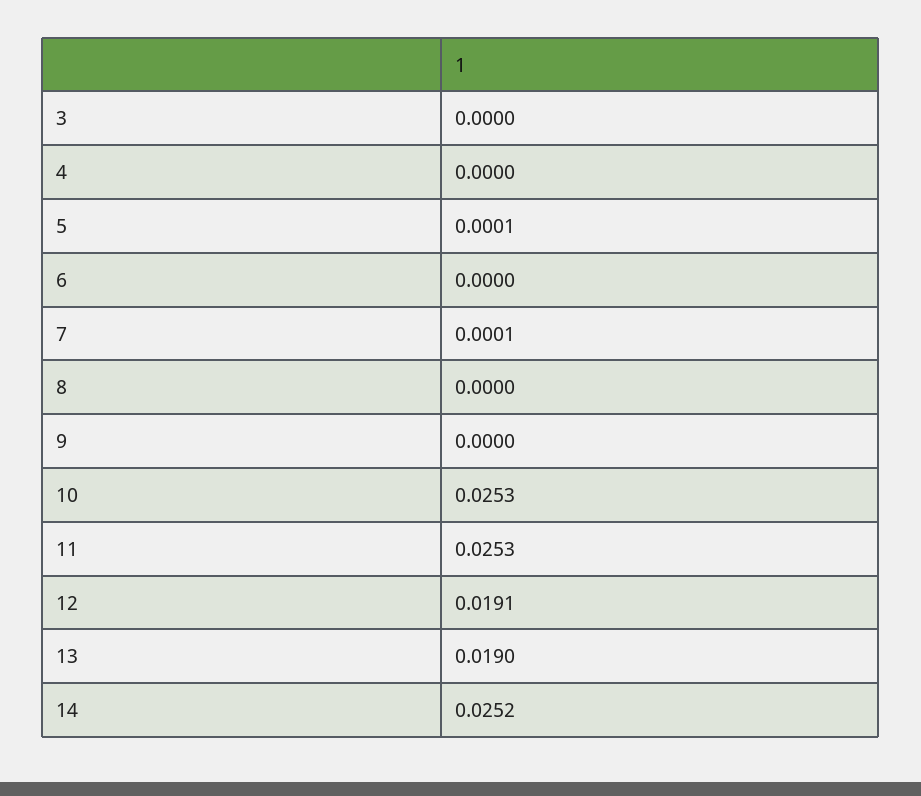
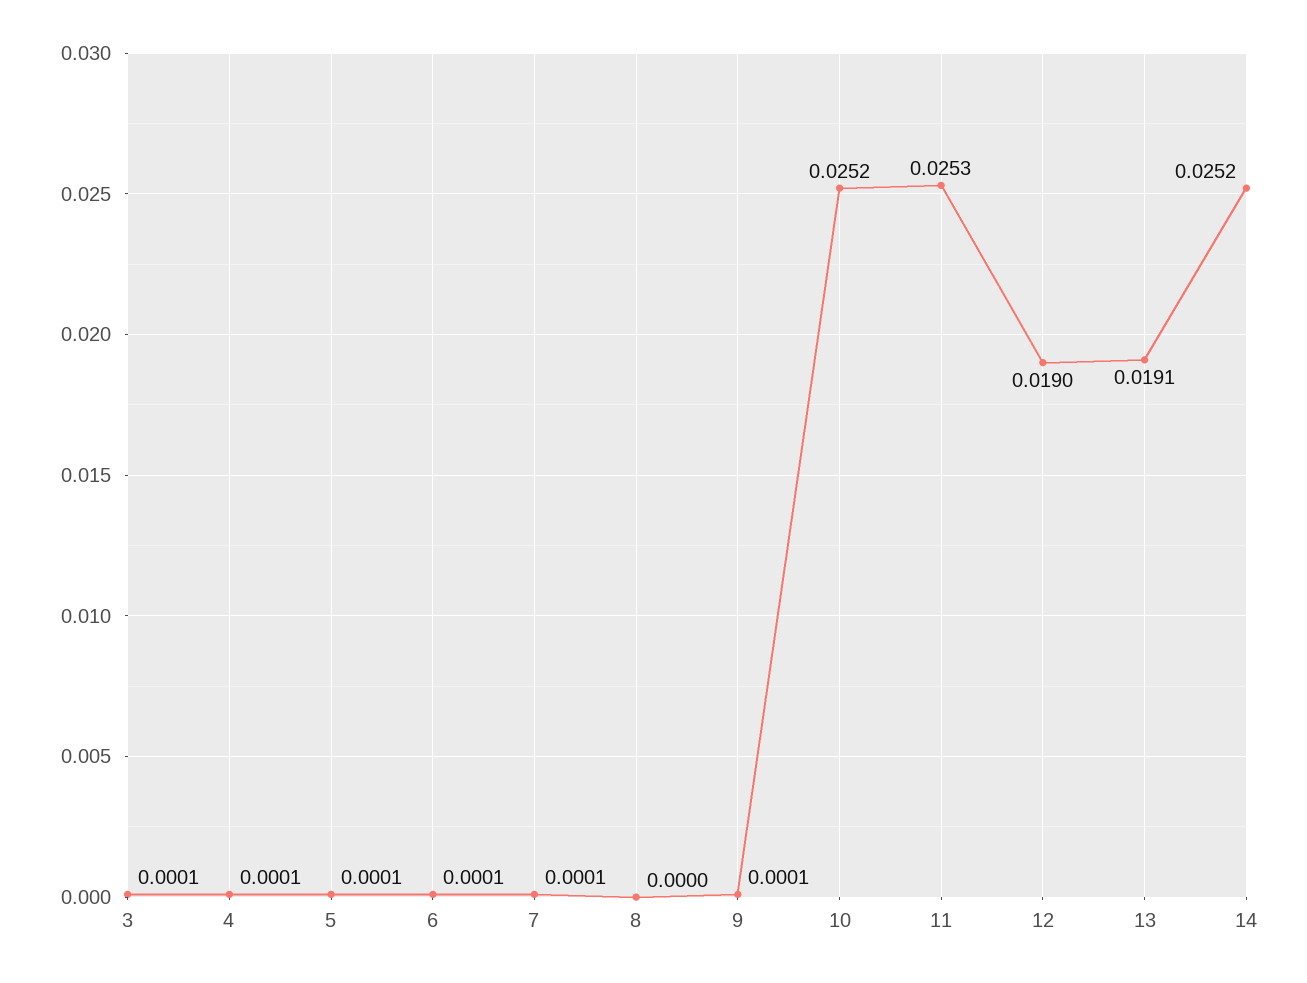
3: 0 -> 0.0001
4: 0 -> 0.0001
6: 0 -> 0.0001
9: 0 -> 0.0001
10: 0.0253 -> 0.0252
12: 0.0191 -> 0.019
13: 0.019 -> 0.0191

